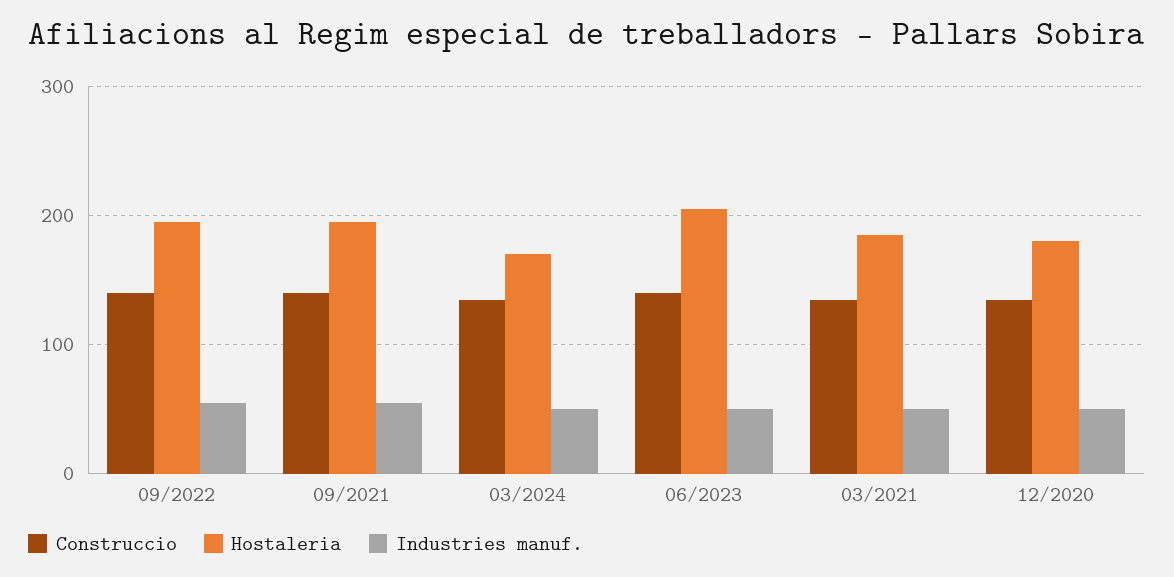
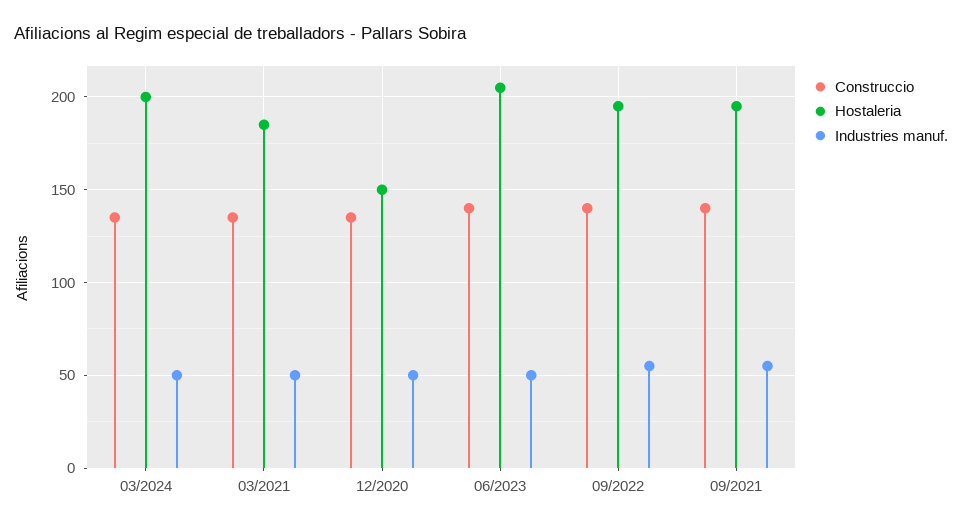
Hostaleria, 03/2024: 170 -> 200
Hostaleria, 12/2020: 180 -> 150

